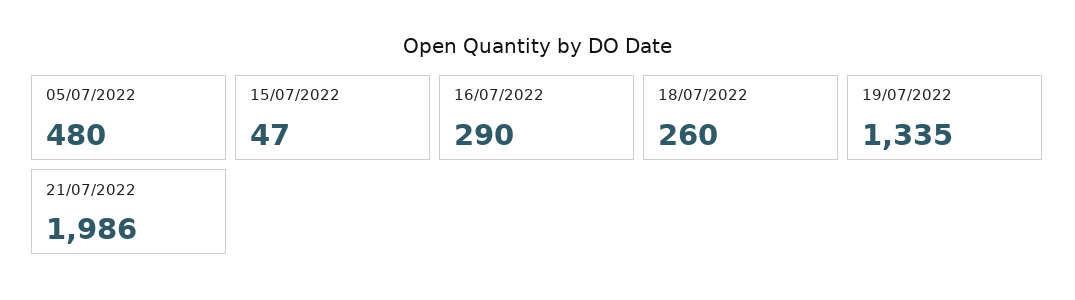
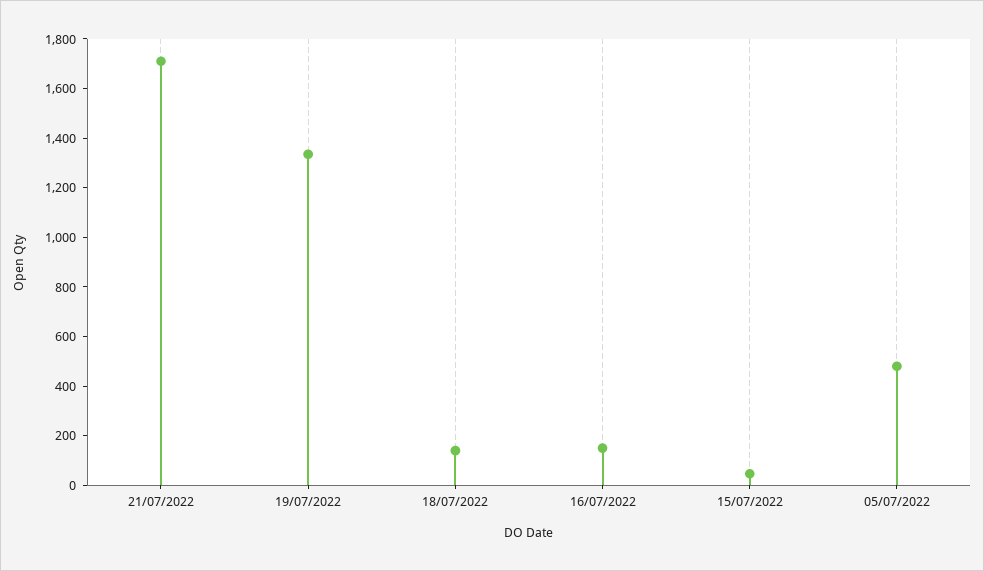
16/07/2022: 290 -> 150
18/07/2022: 260 -> 150
21/07/2022: 1986 -> 1700

